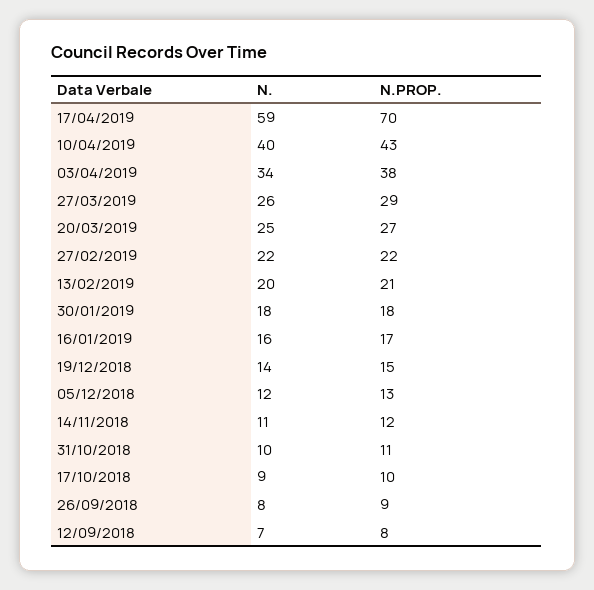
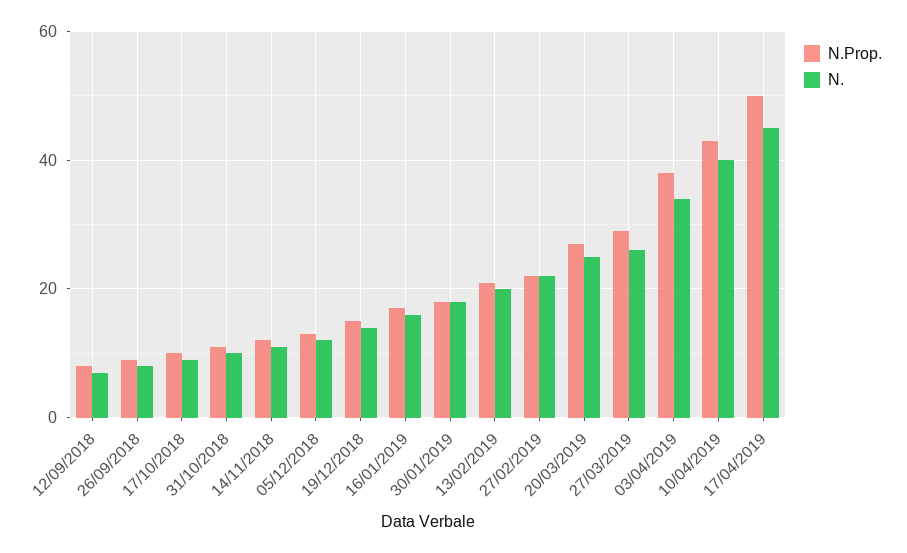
N., 17/04/2019: 59 -> 45
N.PROP., 17/04/2019: 70 -> 50

